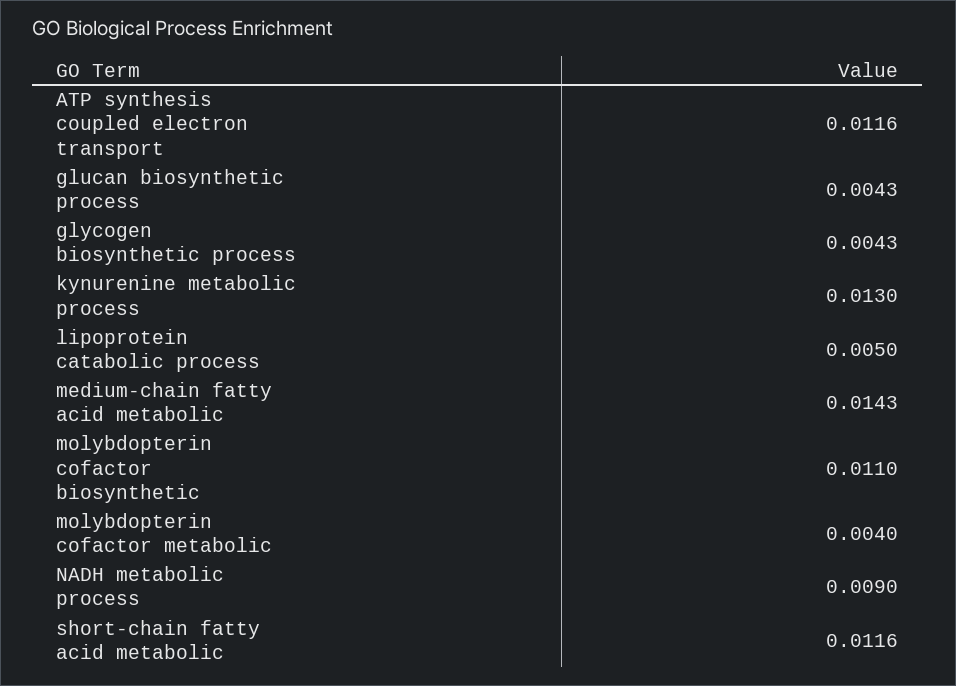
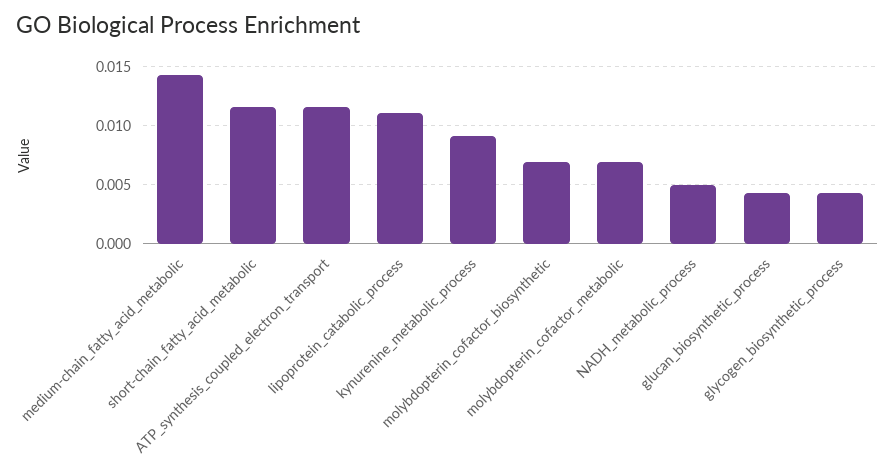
kynurenine metabolic process: 0.013 -> 0.009
lipoprotein catabolic process: 0.005 -> 0.011
molybdopterin cofactor biosynthetic: 0.011 -> 0.007
molybdopterin cofactor metabolic: 0.004 -> 0.007
NADH metabolic process: 0.009 -> 0.005

